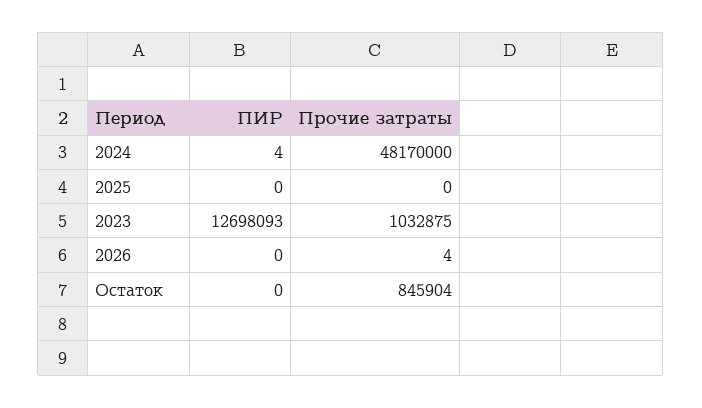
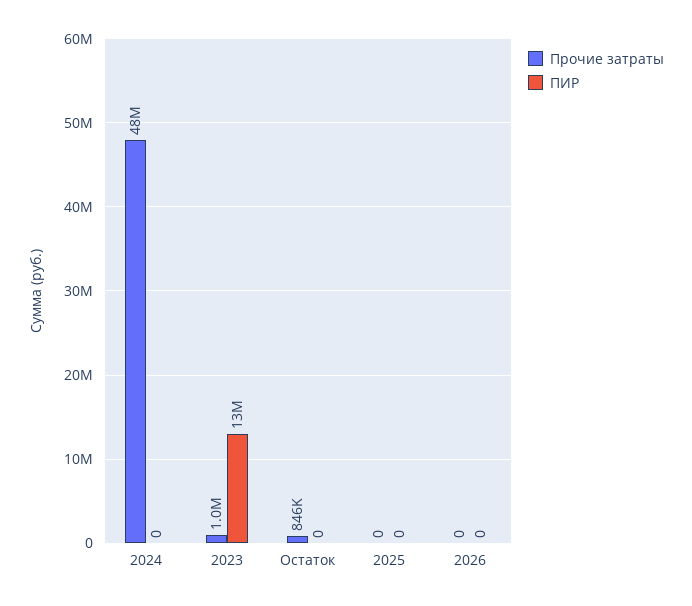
ПИР, 2024: 4 -> 0
Прочие затраты, 2026: 4 -> 0

